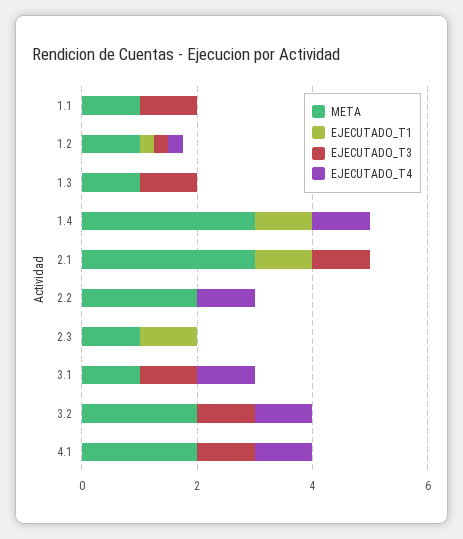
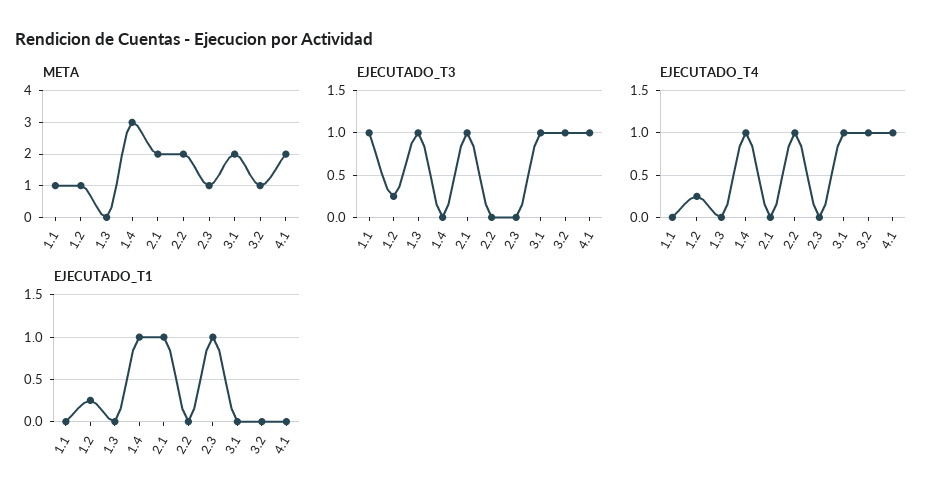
META, 1.3: 1 -> 0
META, 2.1: 3 -> 2
META, 3.1: 1 -> 2
META, 3.2: 2 -> 1

